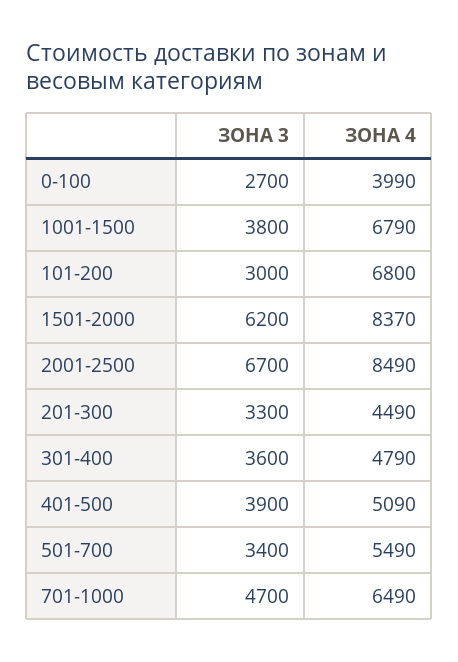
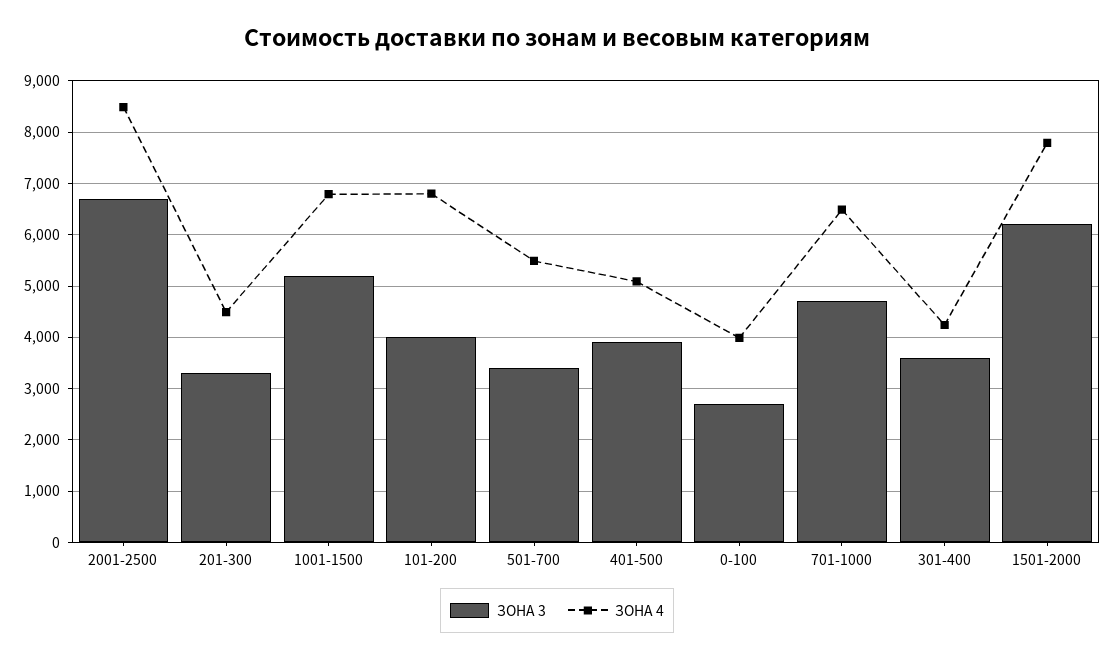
ЗОНА 3, 1001-1500: 3800 -> 5200
ЗОНА 3, 101-200: 3000 -> 4000
ЗОНА 4, 1501-2000: 8370 -> 7800
ЗОНА 4, 301-400: 4790 -> 4200

